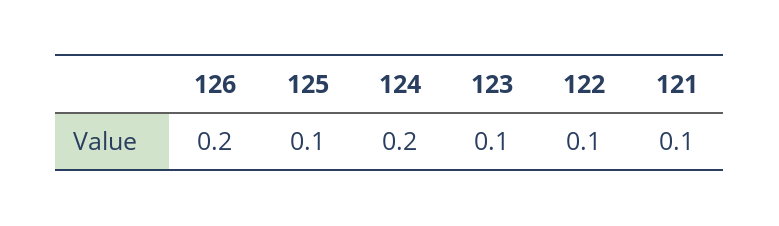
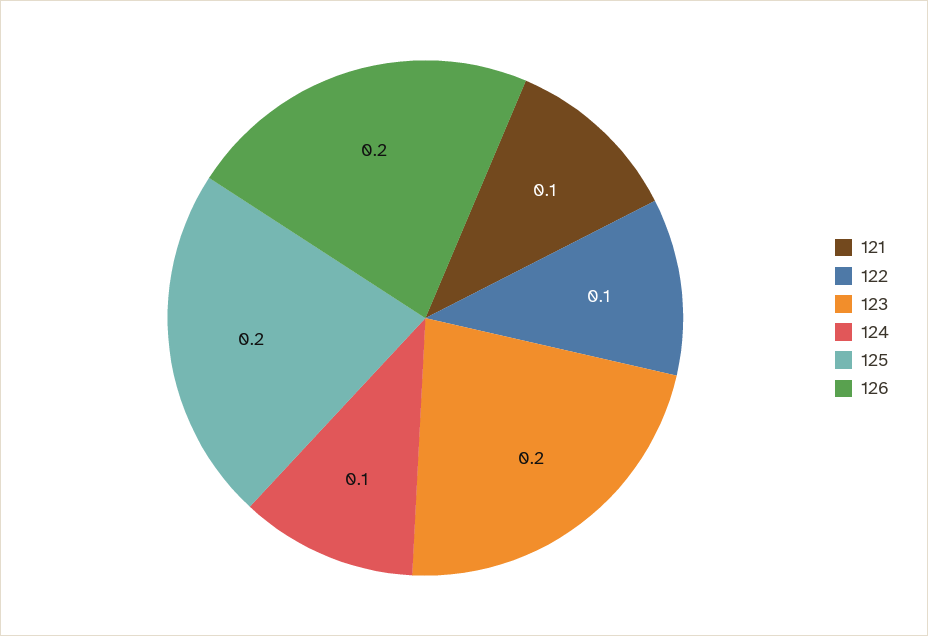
125: 0.1 -> 0.2
124: 0.2 -> 0.1
123: 0.1 -> 0.2

